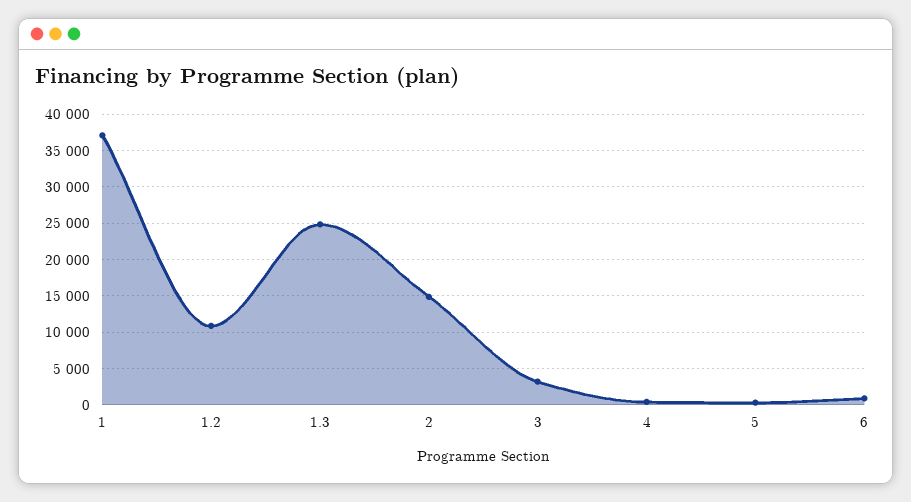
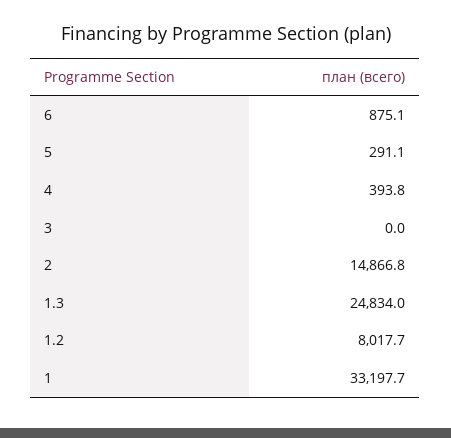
1: 37000 -> 33197.7
1.2: 11000 -> 8017.7
3: 3000 -> 0

